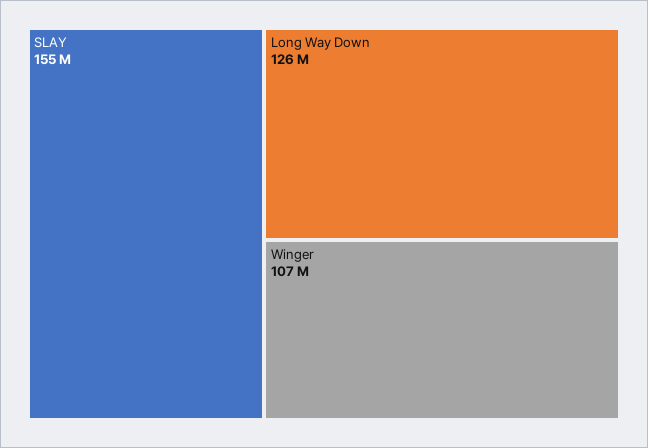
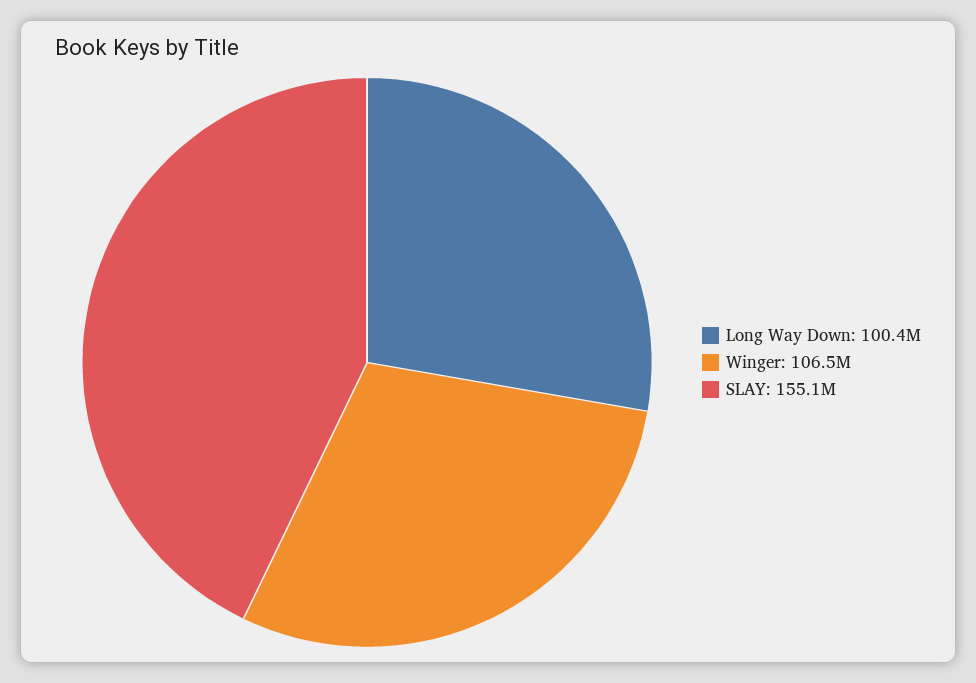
Long Way Down: 126000000 -> 100400000

